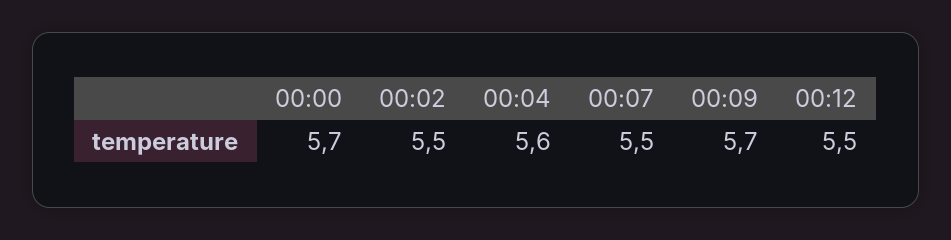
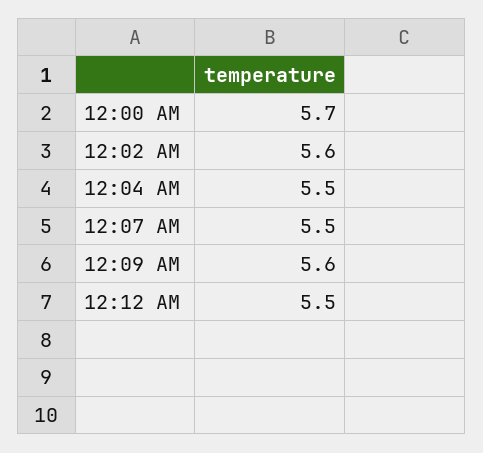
00:02: 5.5 -> 5.6
00:04: 5.6 -> 5.5
00:09: 5.7 -> 5.6

